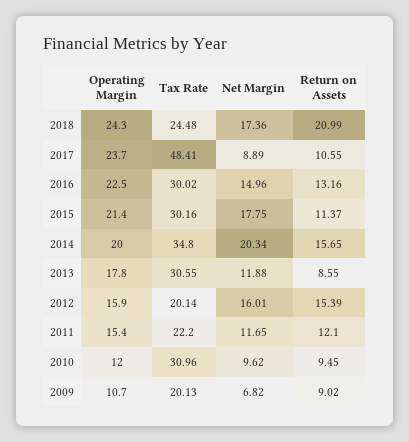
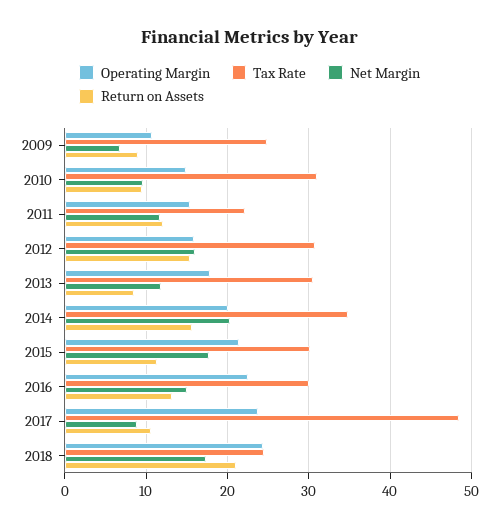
Tax Rate, 2012: 20.14 -> 31
Operating Margin, 2010: 12 -> 15
Tax Rate, 2009: 20.13 -> 25

